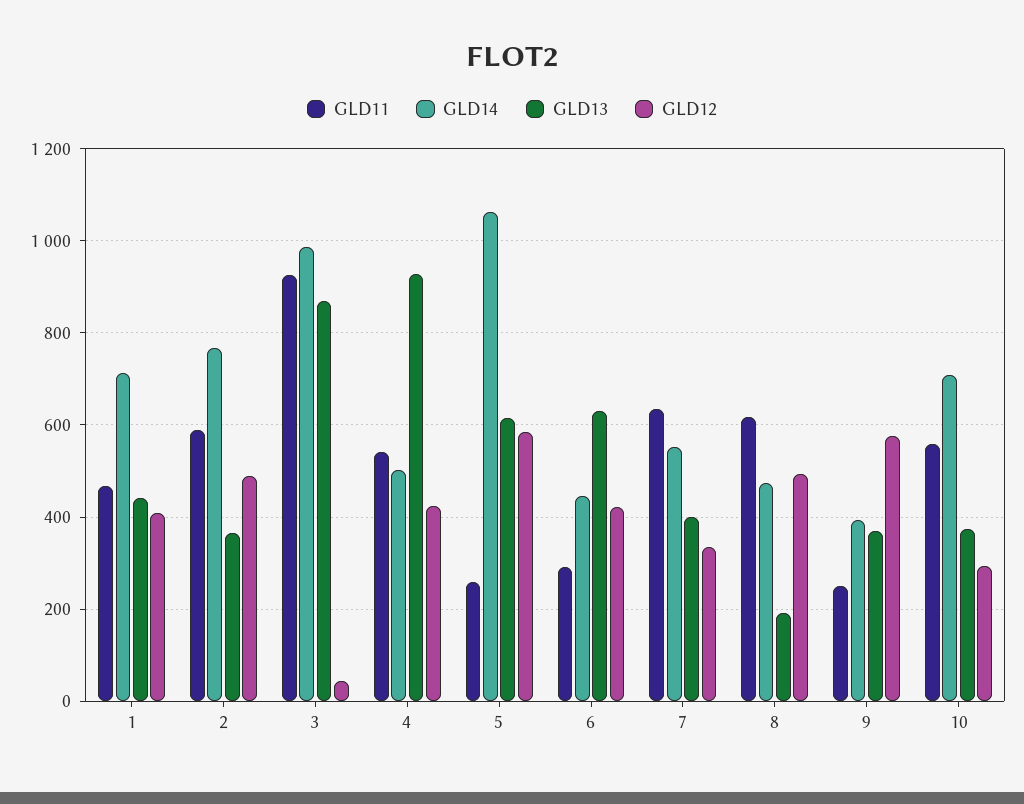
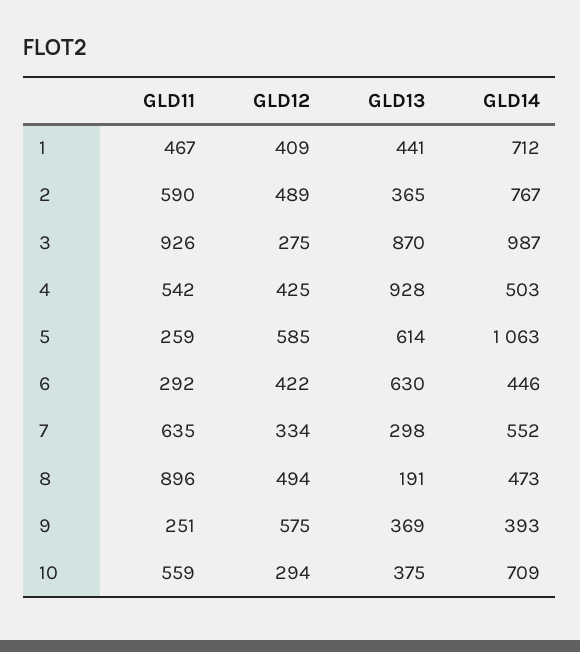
GLD12, 3: 40 -> 275
GLD13, 7: 400 -> 298
GLD11, 8: 620 -> 896

